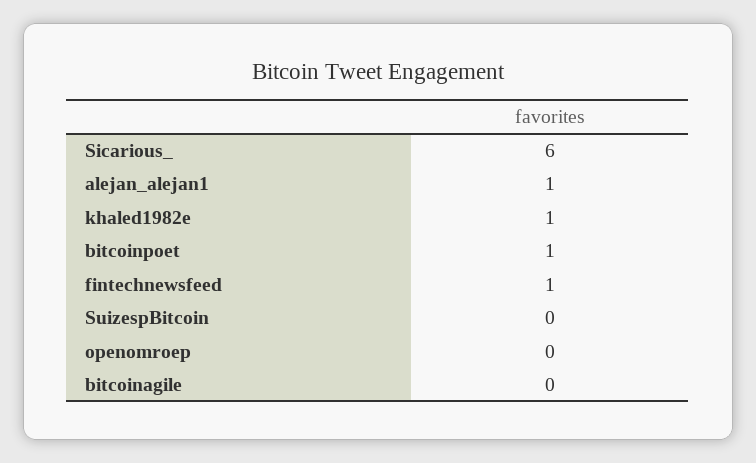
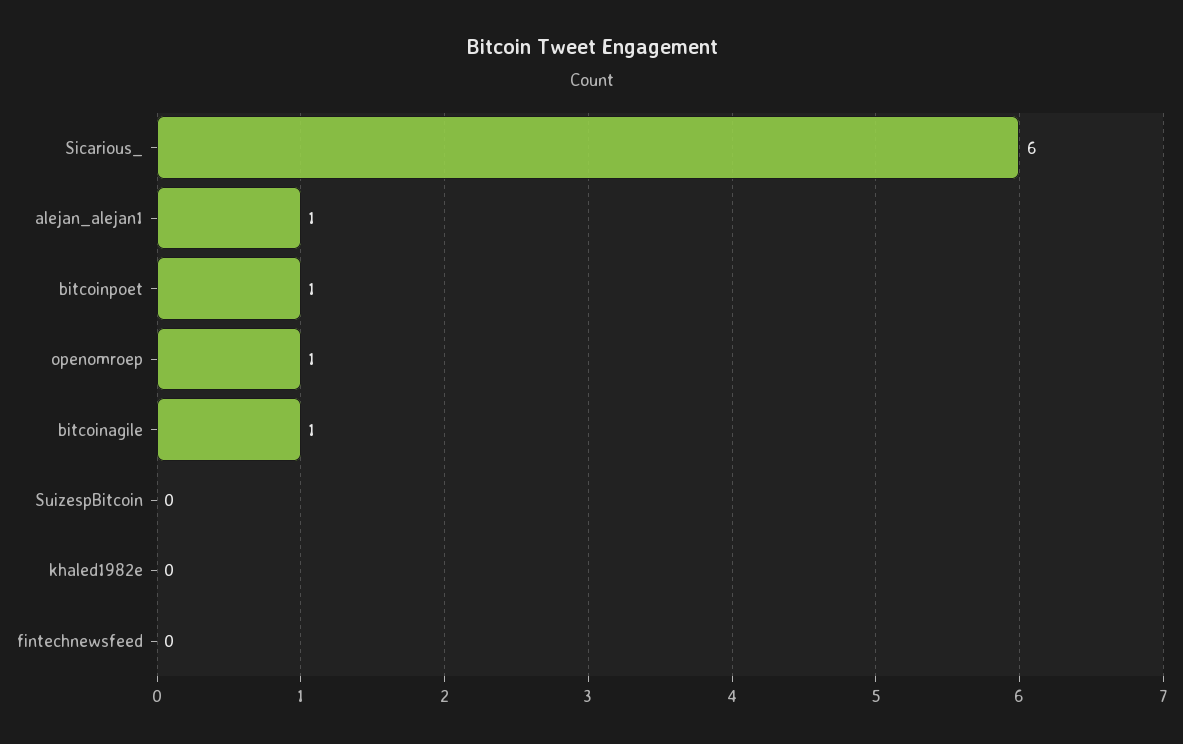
khaled1982e: 1 -> 0
fintechnewsfeed: 1 -> 0
openomroep: 0 -> 1
bitcoinagile: 0 -> 1

